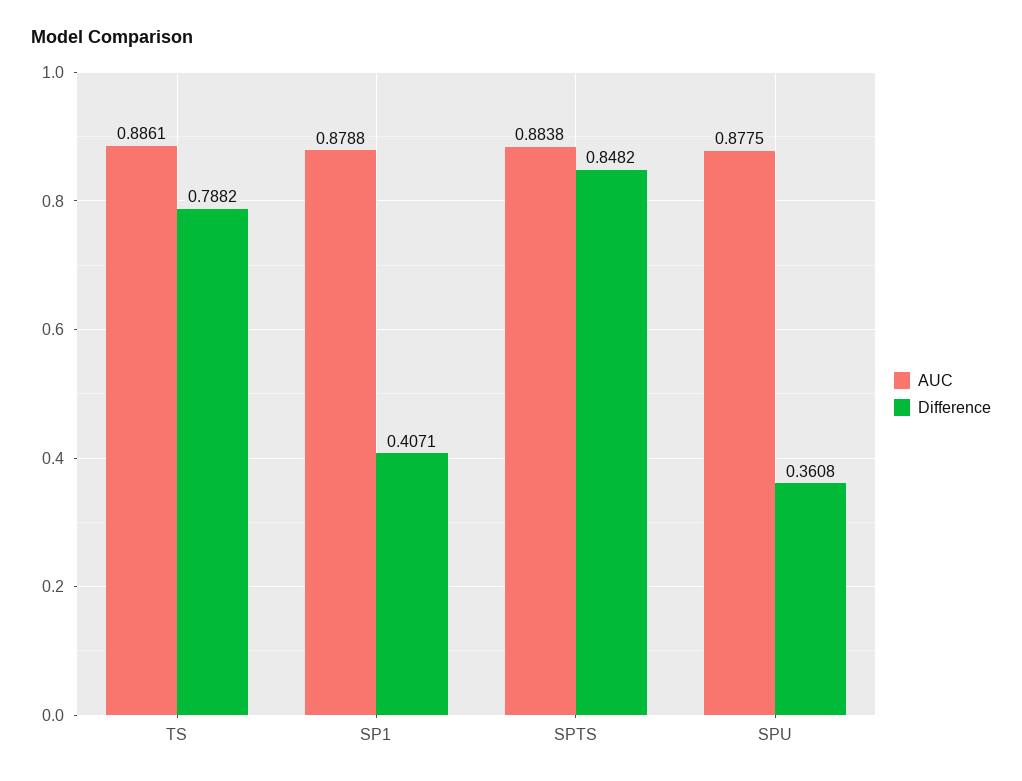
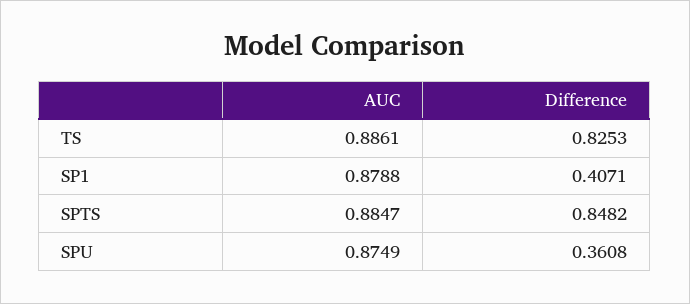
Difference, TS: 0.7882 -> 0.8253
AUC, SPTS: 0.8838 -> 0.8847
AUC, SPU: 0.8775 -> 0.8749

